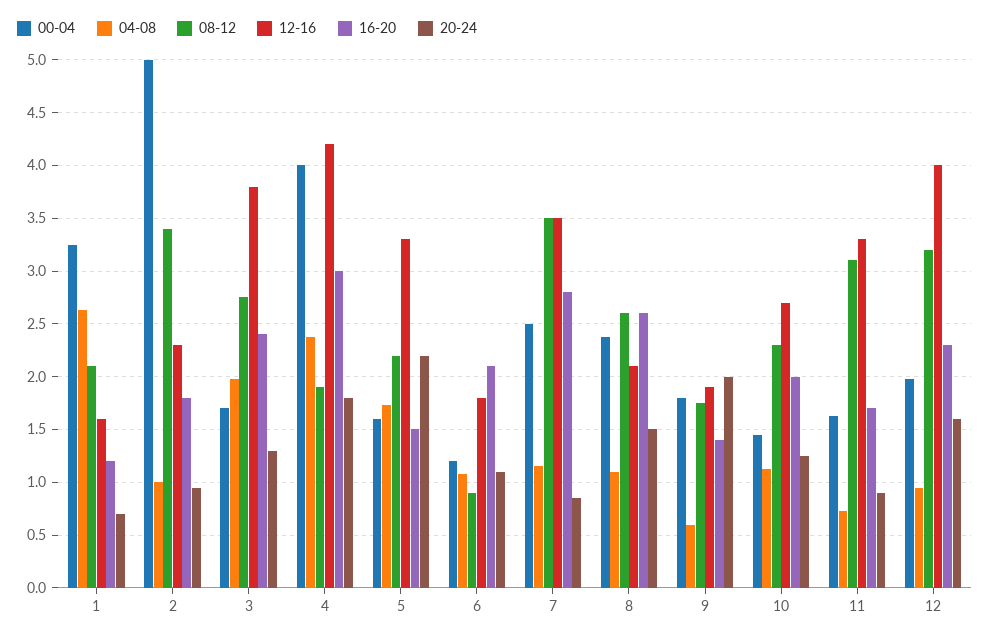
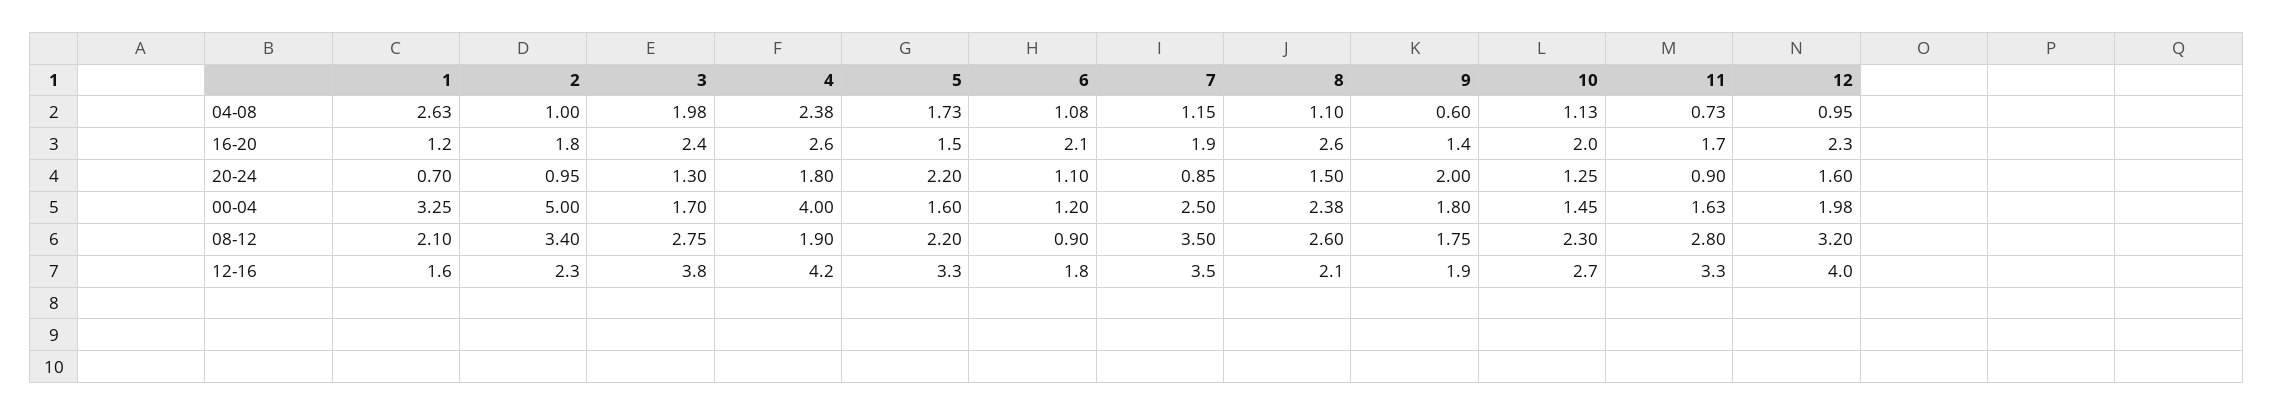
16-20, 4: 3 -> 2.6
16-20, 7: 2.8 -> 1.9
08-12, 11: 3.1 -> 2.8

